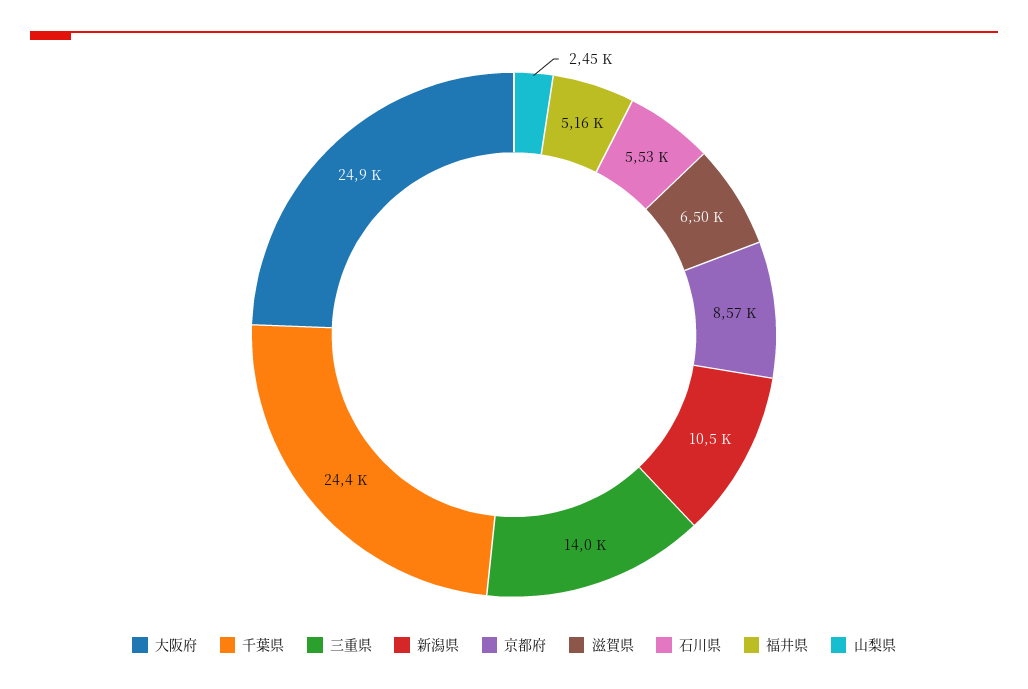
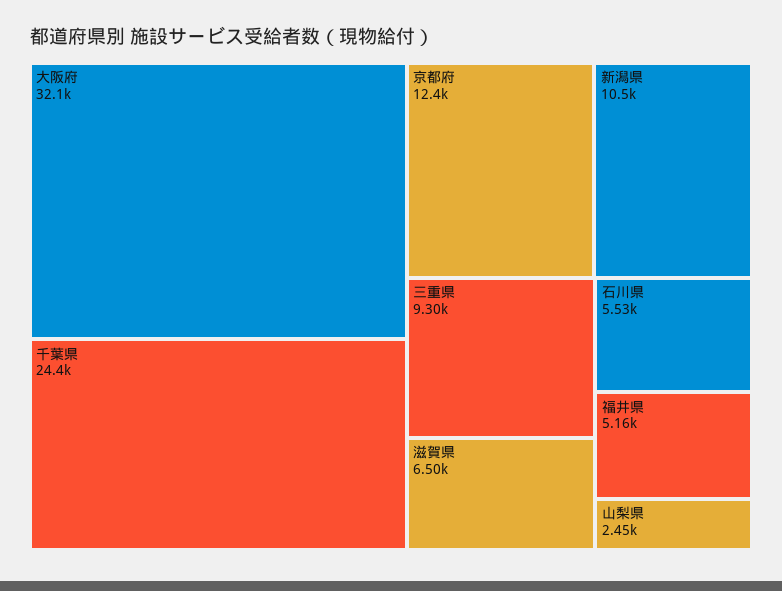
大阪府: 24900 -> 32100
三重県: 14000 -> 9300
京都府: 8570 -> 12400

